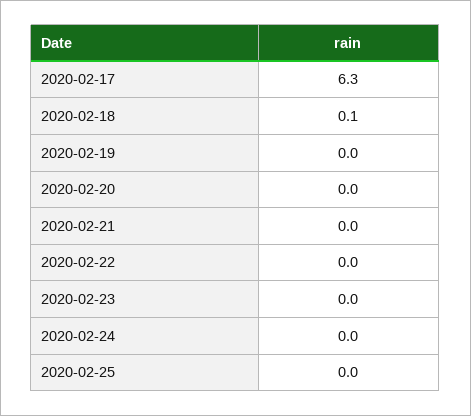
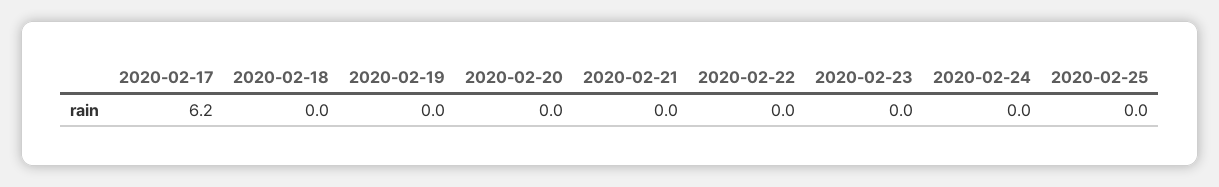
2020-02-17: 6.3 -> 6.2
2020-02-18: 0.1 -> 0

